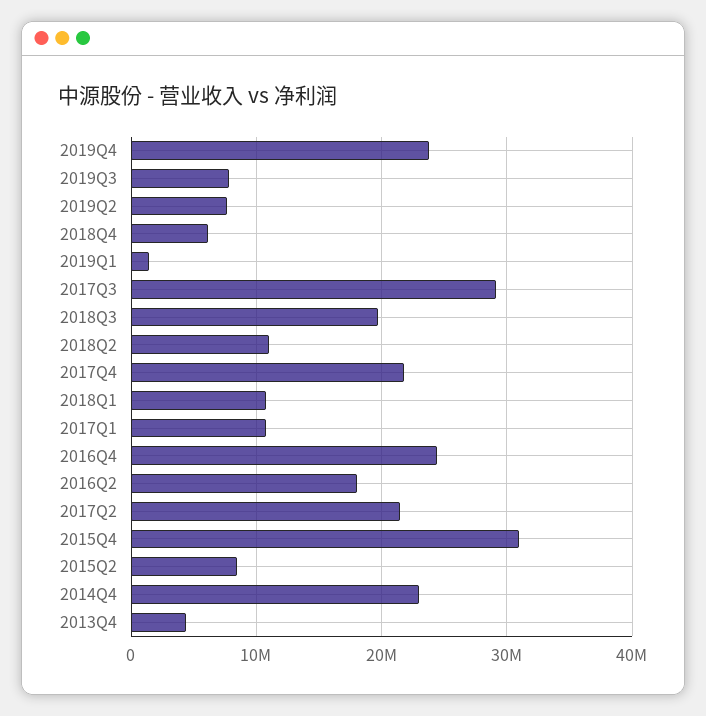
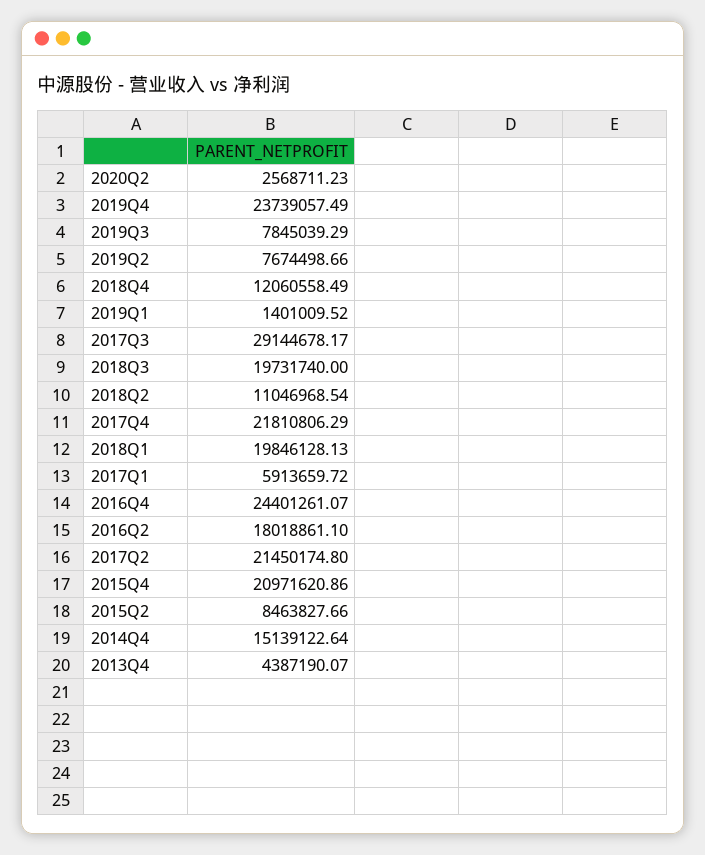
2018Q4: 6000000 -> 12060558.49
2018Q1: 11000000 -> 19846128.13
2017Q1: 11000000 -> 5913659.72
2015Q4: 31000000 -> 20971620.86
2014Q4: 23000000 -> 15139122.64
2020Q2: none -> 2568711.23

